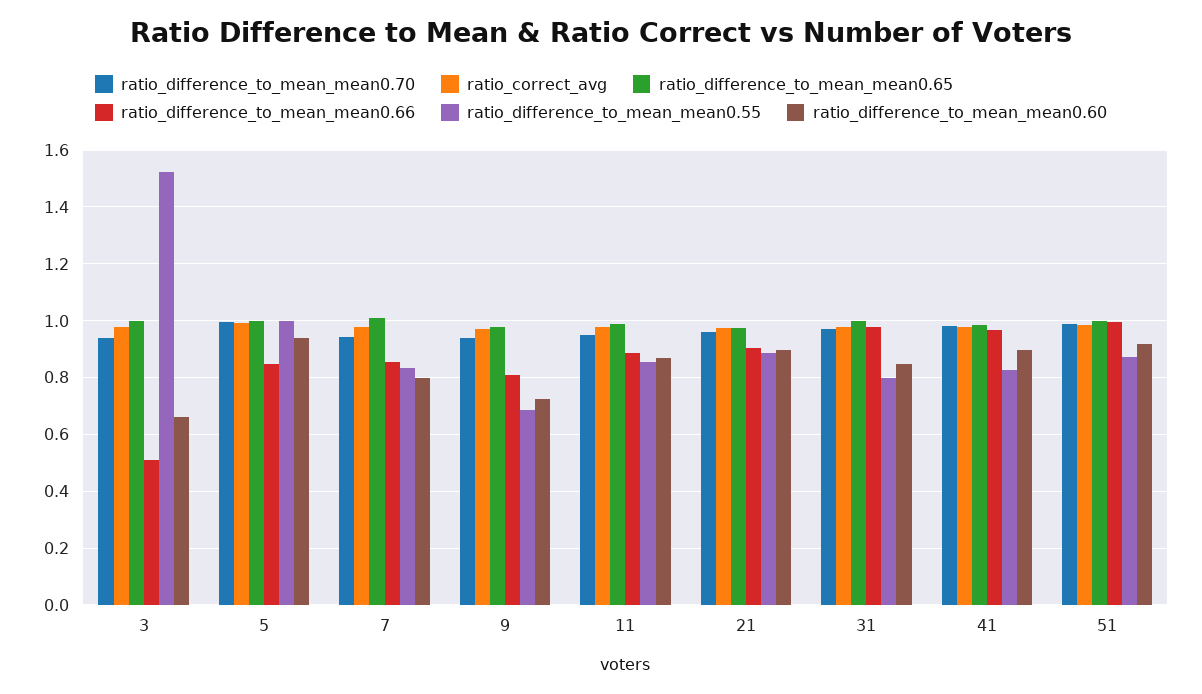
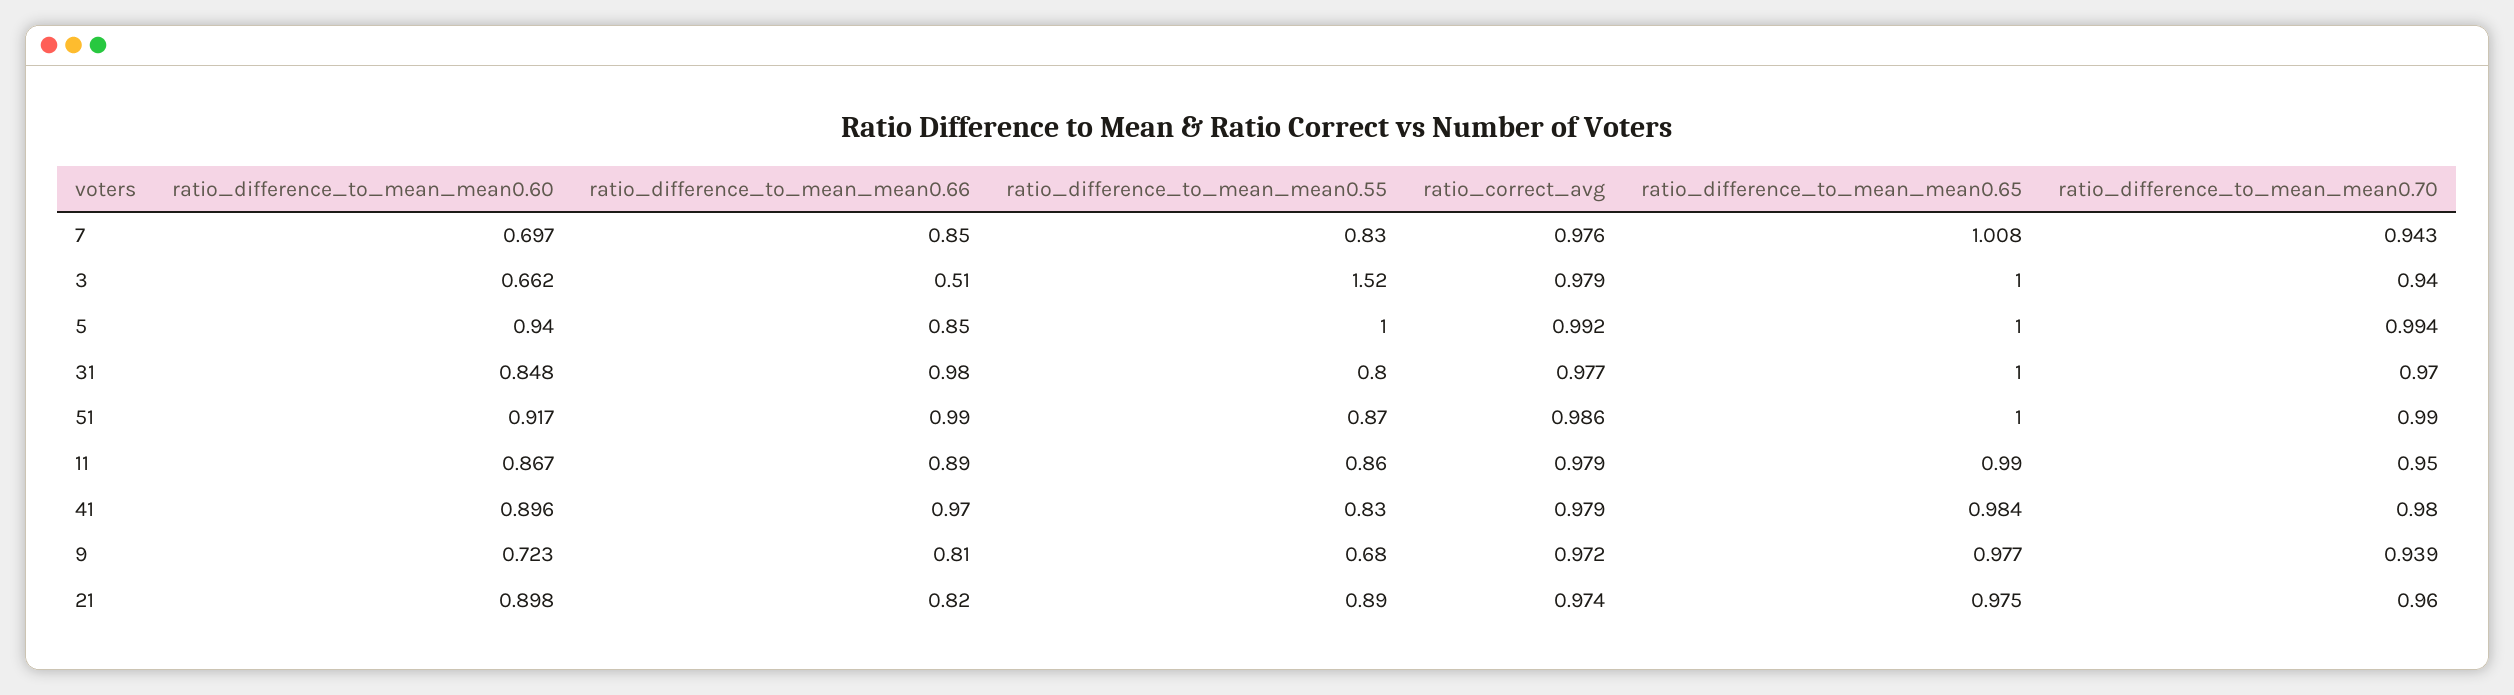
ratio_difference_to_mean_mean0.60, 7: 0.8 -> 0.697
ratio_difference_to_mean_mean0.66, 21: 0.9 -> 0.82

